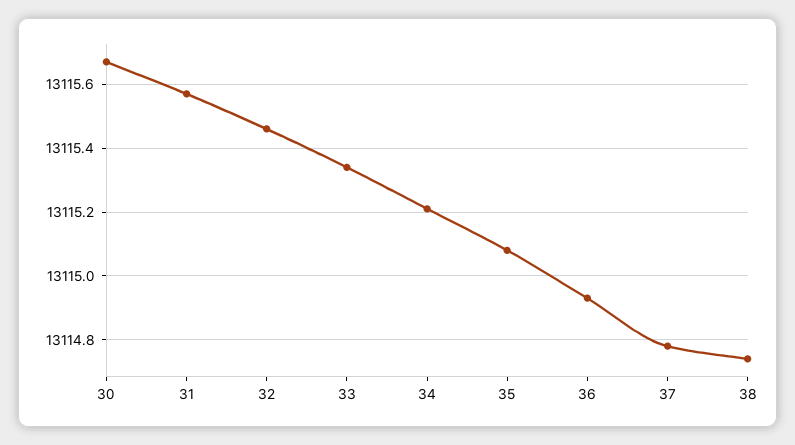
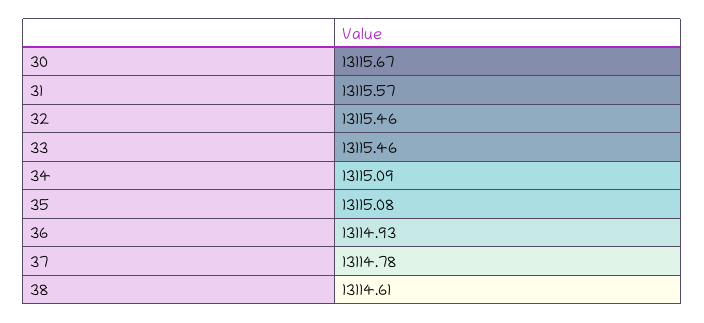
33: 13115.35 -> 13115.46
34: 13115.2 -> 13115.09
38: 13114.75 -> 13114.61

